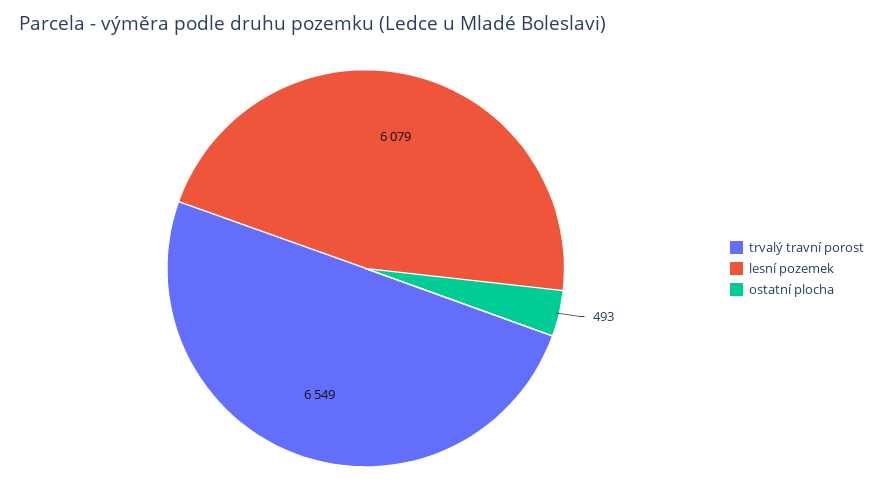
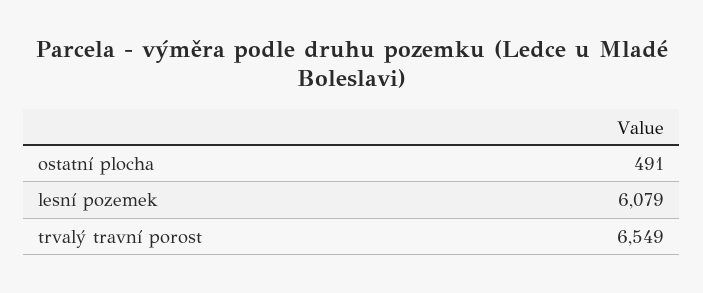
ostatní plocha: 493 -> 491

